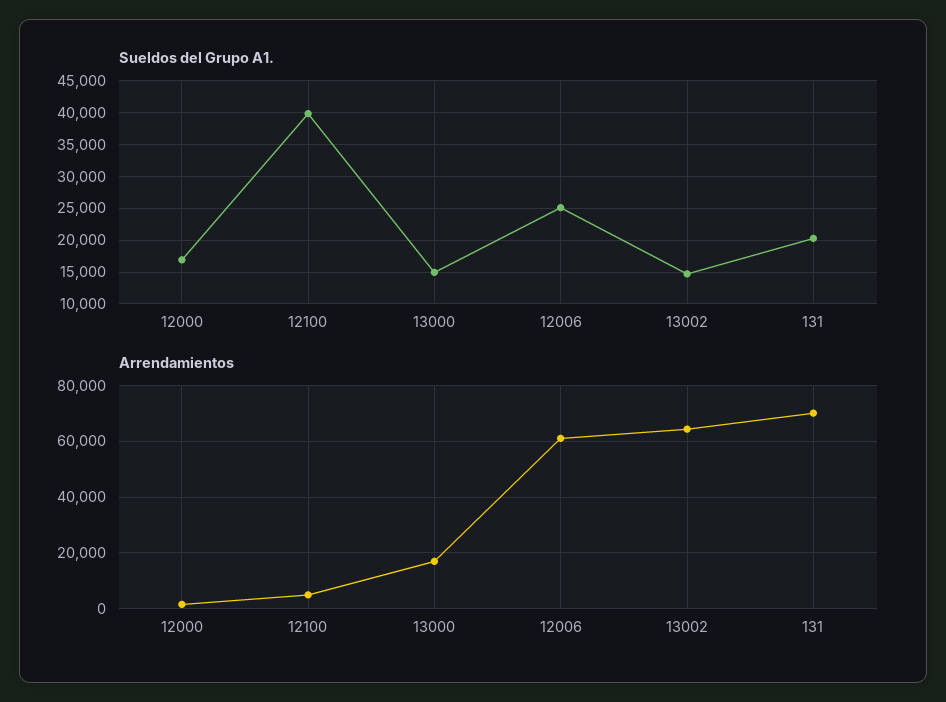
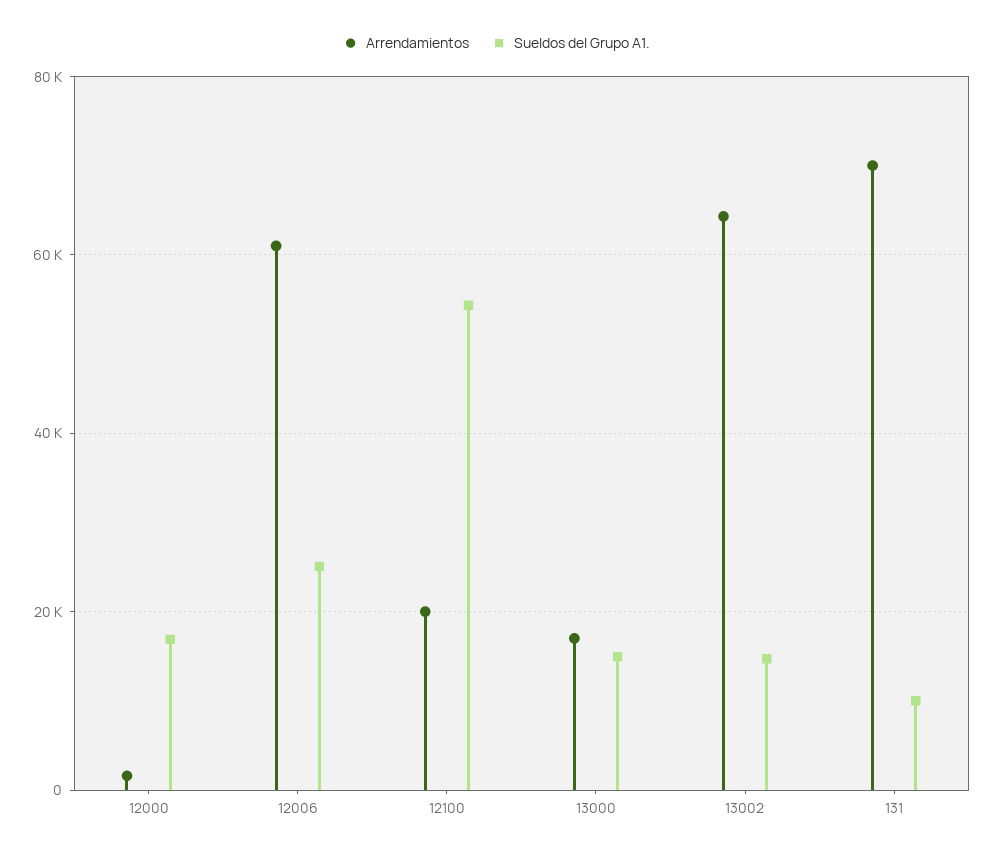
Sueldos del Grupo A1., 12100: 40000 -> 54000
Sueldos del Grupo A1., 131: 20000 -> 10000
Arrendamientos, 12100: 5000 -> 20000

